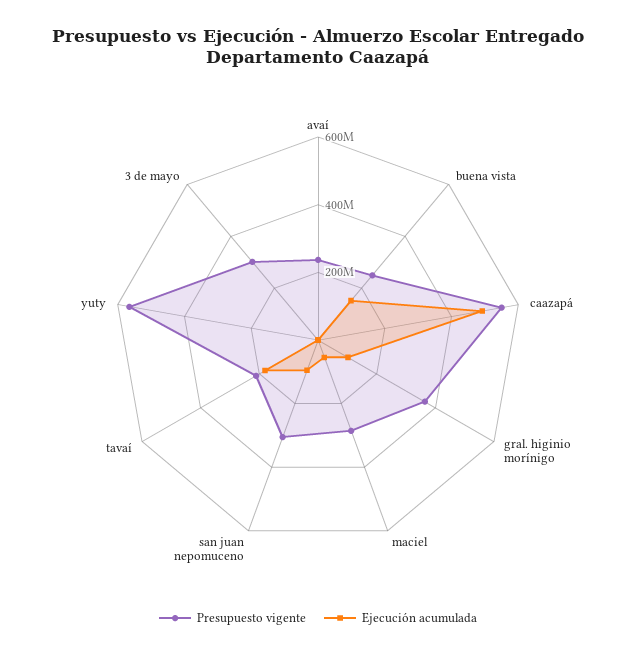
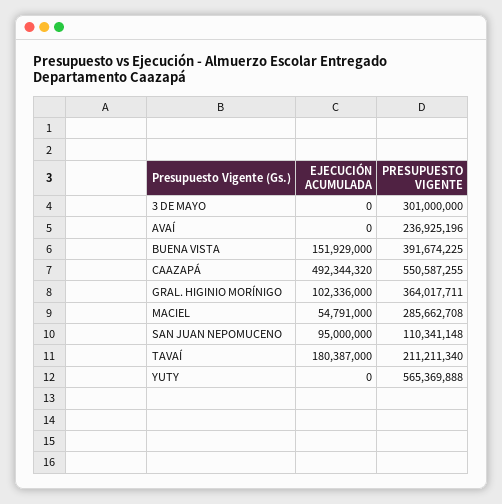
Presupuesto vigente, buena vista: 250000000 -> 391674225
Presupuesto vigente, san juan nepomuceno: 300000000 -> 110341148

